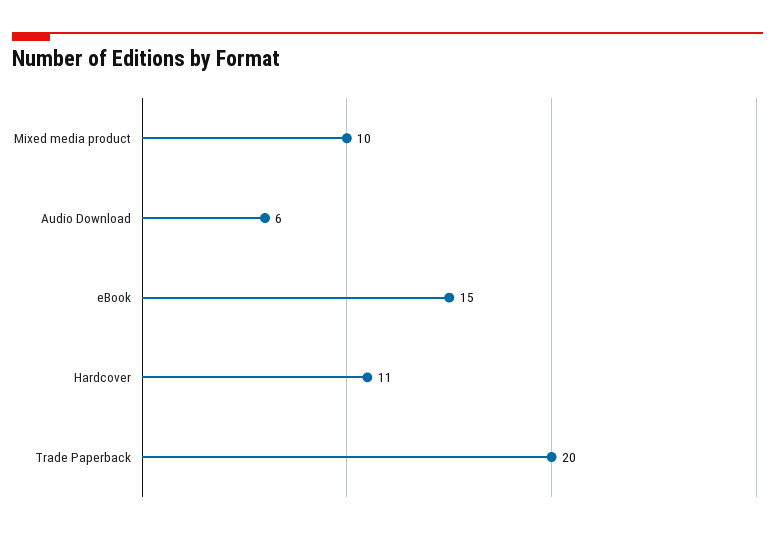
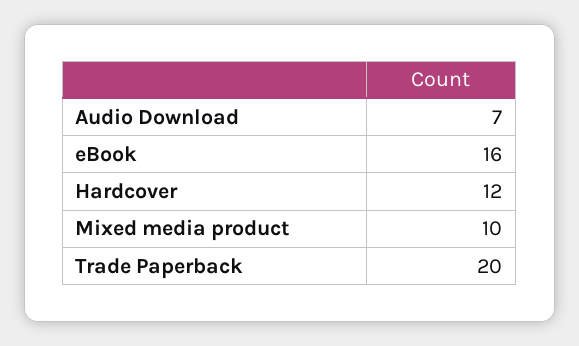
Audio Download: 6 -> 7
eBook: 15 -> 16
Hardcover: 11 -> 12

